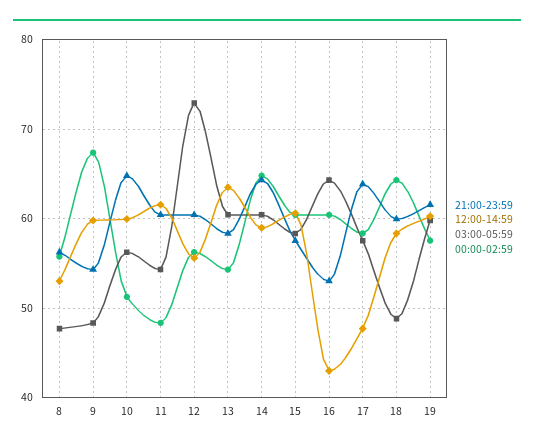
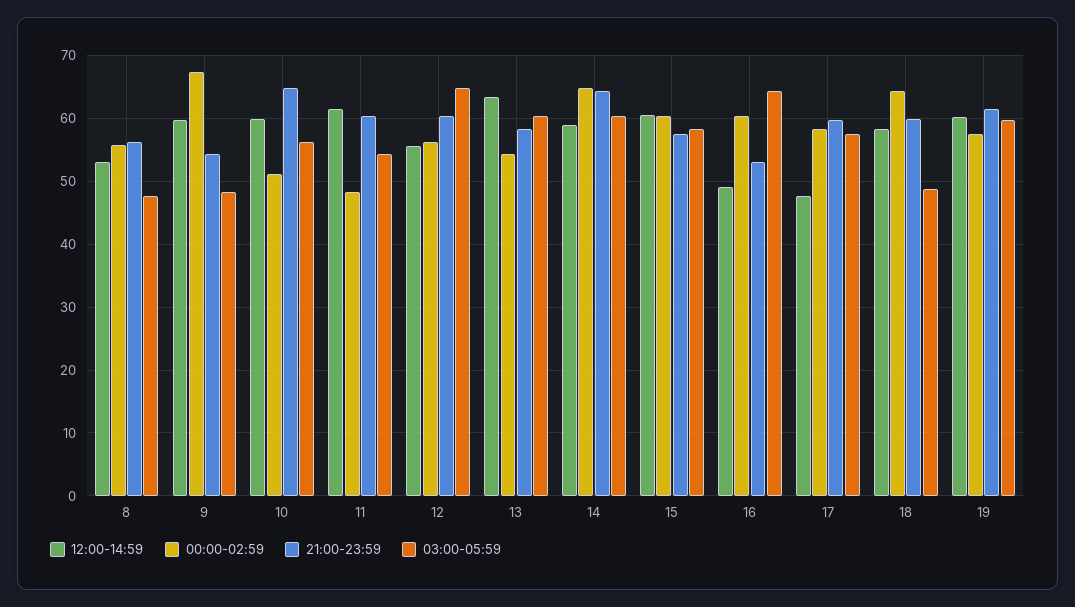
03:00-05:59, 12: 73 -> 65
12:00-14:59, 16: 43 -> 49
21:00-23:59, 17: 64 -> 60

